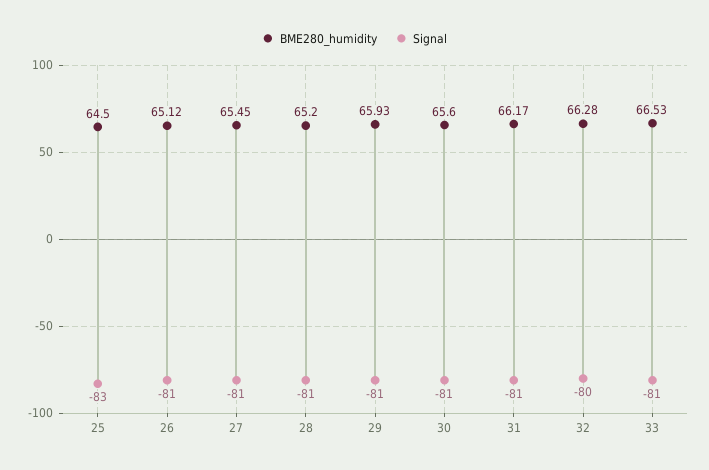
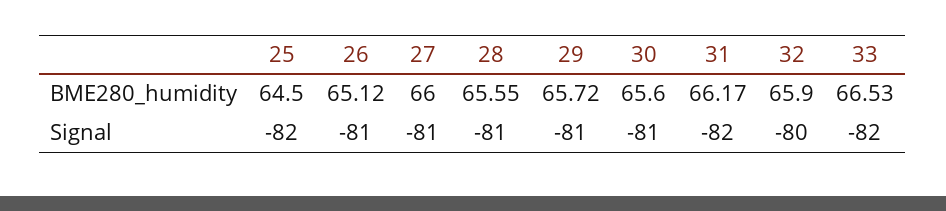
Signal, 25: -83 -> -82
BME280_humidity, 27: 65.45 -> 66
BME280_humidity, 28: 65.2 -> 65.55
BME280_humidity, 29: 65.93 -> 65.72
Signal, 31: -81 -> -82
BME280_humidity, 32: 66.28 -> 65.9
Signal, 33: -81 -> -82

